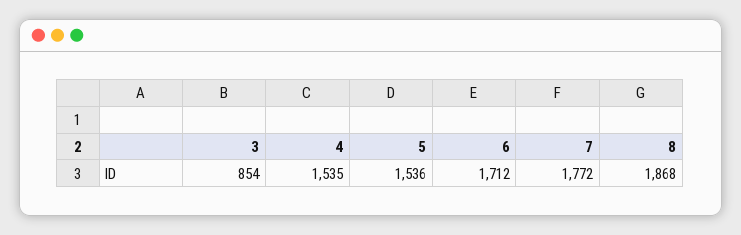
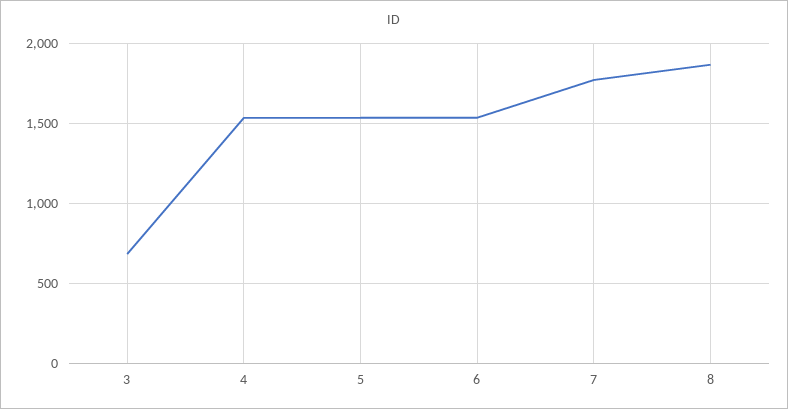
3: 854 -> 700
6: 1712 -> 1550

